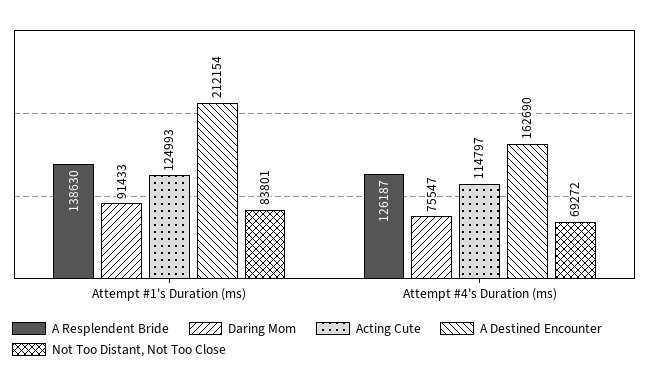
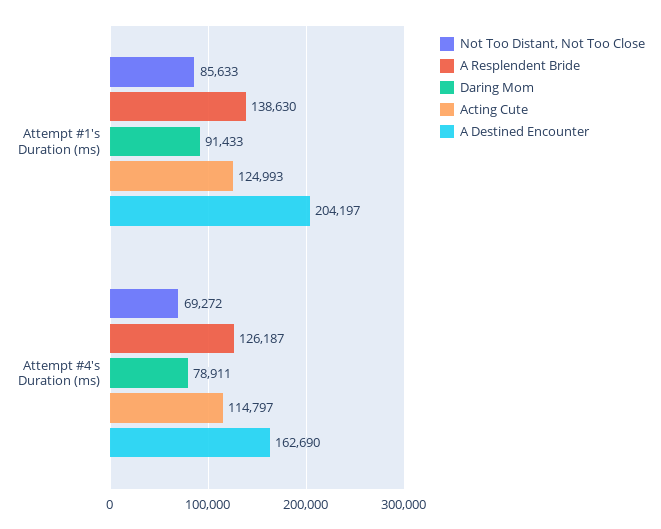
A Destined Encounter, Attempt #1's Duration (ms): 212154 -> 204197
Not Too Distant, Not Too Close, Attempt #1's Duration (ms): 83801 -> 85633
Daring Mom, Attempt #4's Duration (ms): 75547 -> 78911

